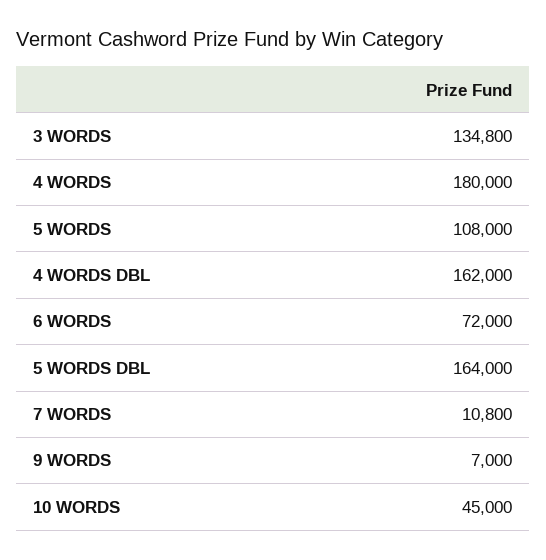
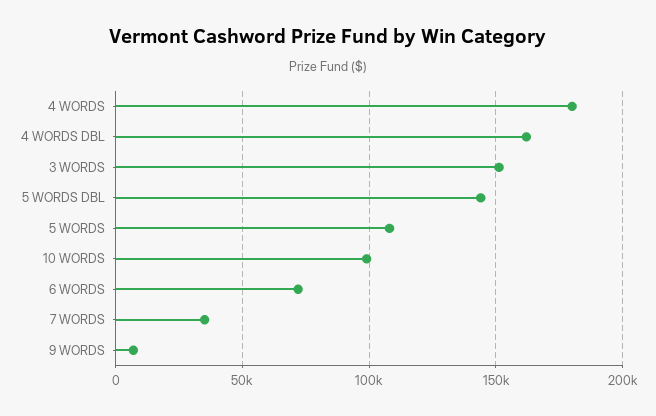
3 WORDS: 134800 -> 150000
5 WORDS DBL: 164000 -> 145000
7 WORDS: 10800 -> 35000
10 WORDS: 45000 -> 100000

